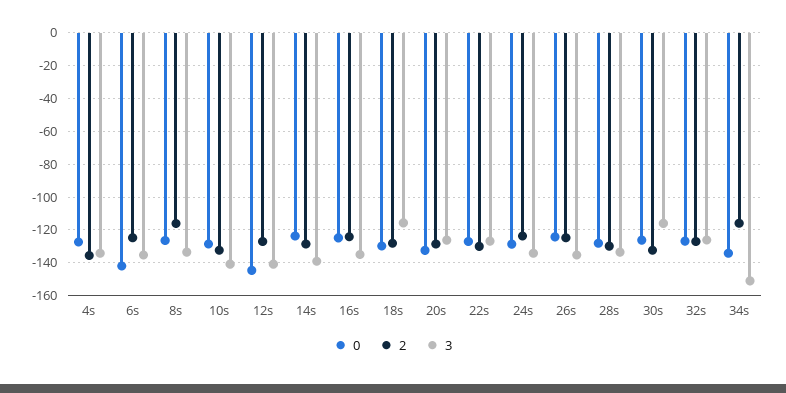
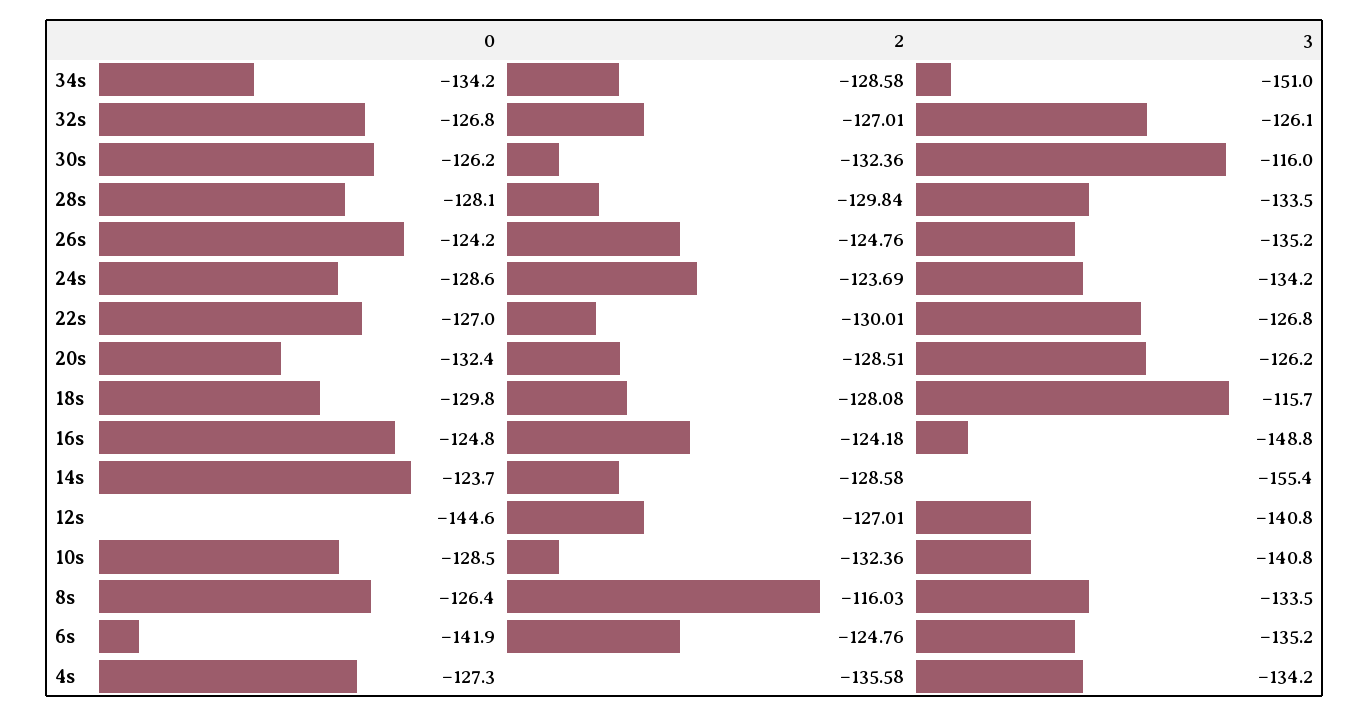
3, 14s: -140 -> -155.4
3, 16s: -135 -> -148.8
2, 34s: -115 -> -128.58

